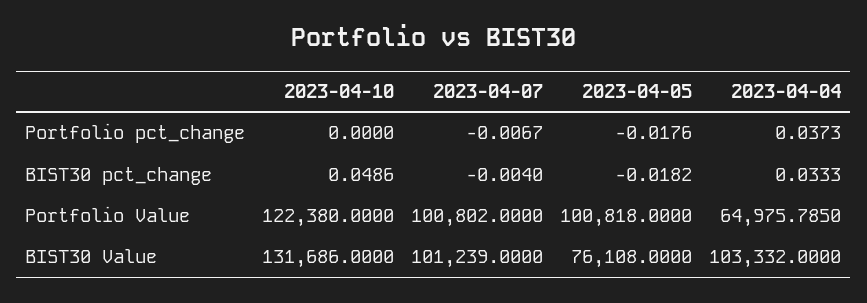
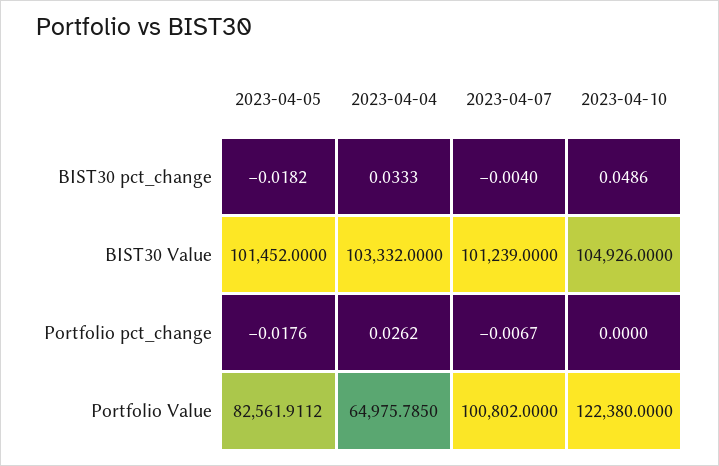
2023-04-04, Portfolio pct_change: 0.0373 -> 0.0262
2023-04-05, Portfolio Value: 100818 -> 82561.9112
2023-04-10, BIST30 Value: 131686 -> 104926
2023-04-05, BIST30 Value: 76108 -> 101452

